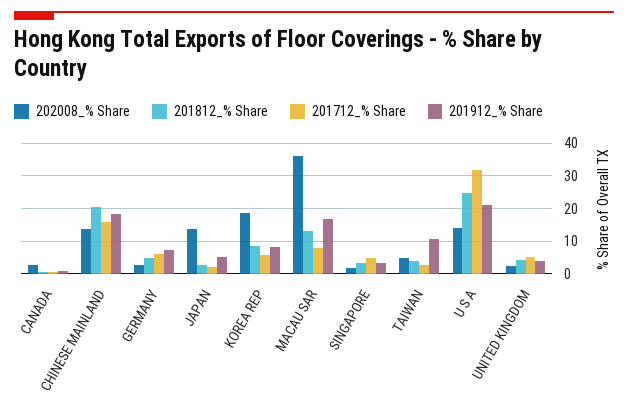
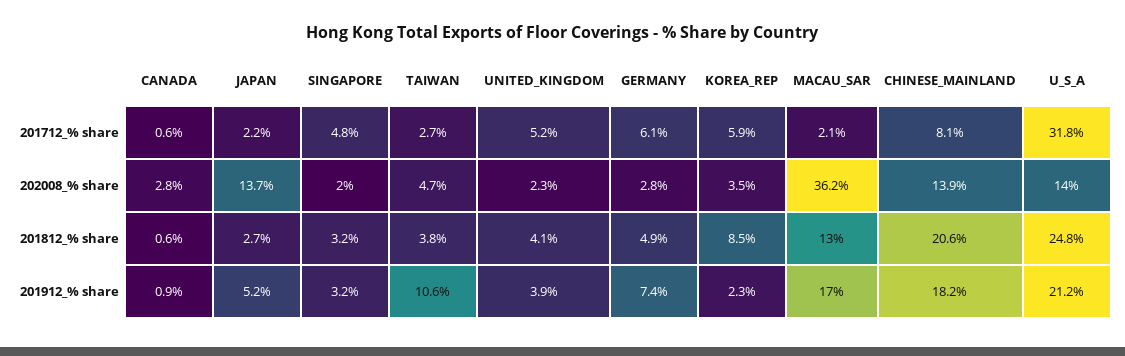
201712_% Share, CHINESE MAINLAND: 16 -> 8.1
202008_% Share, KOREA REP: 18 -> 3.5
201912_% Share, KOREA REP: 8 -> 2.3
201712_% Share, MACAU SAR: 8 -> 2.1

